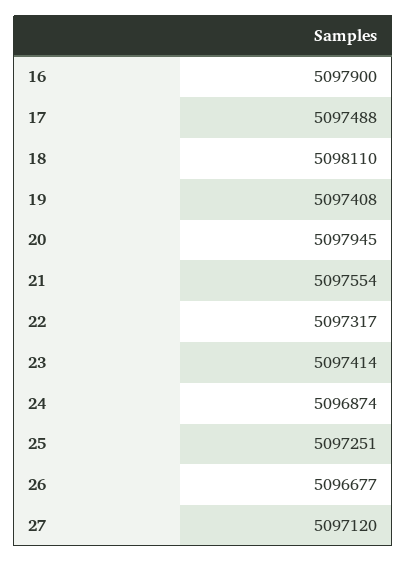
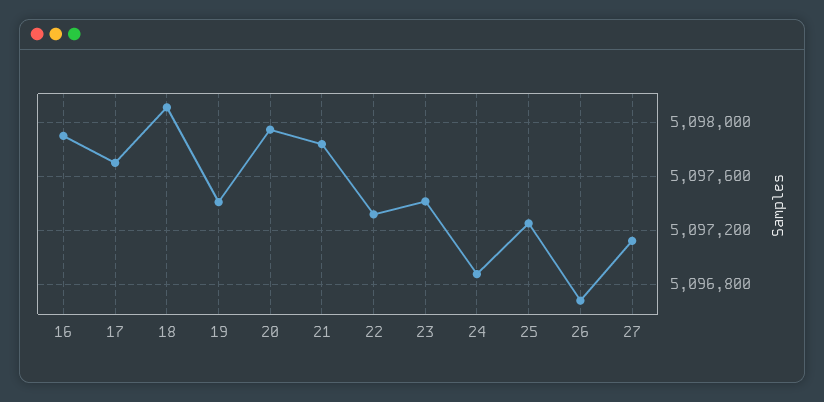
17: 5097488 -> 5097700
21: 5097554 -> 5097850

